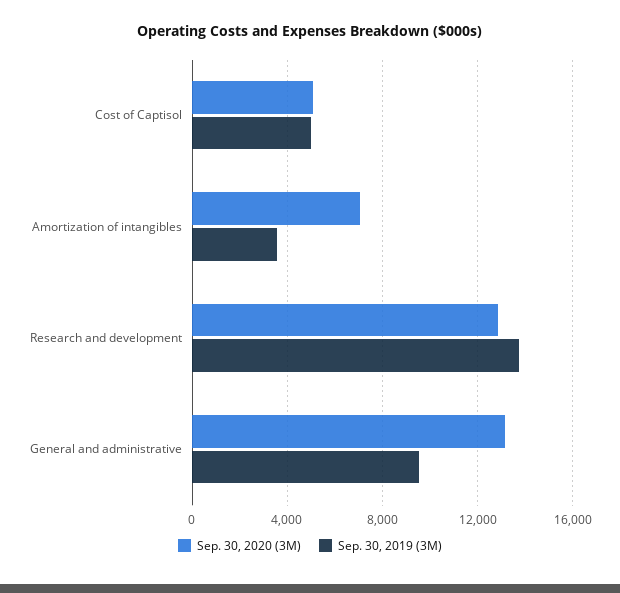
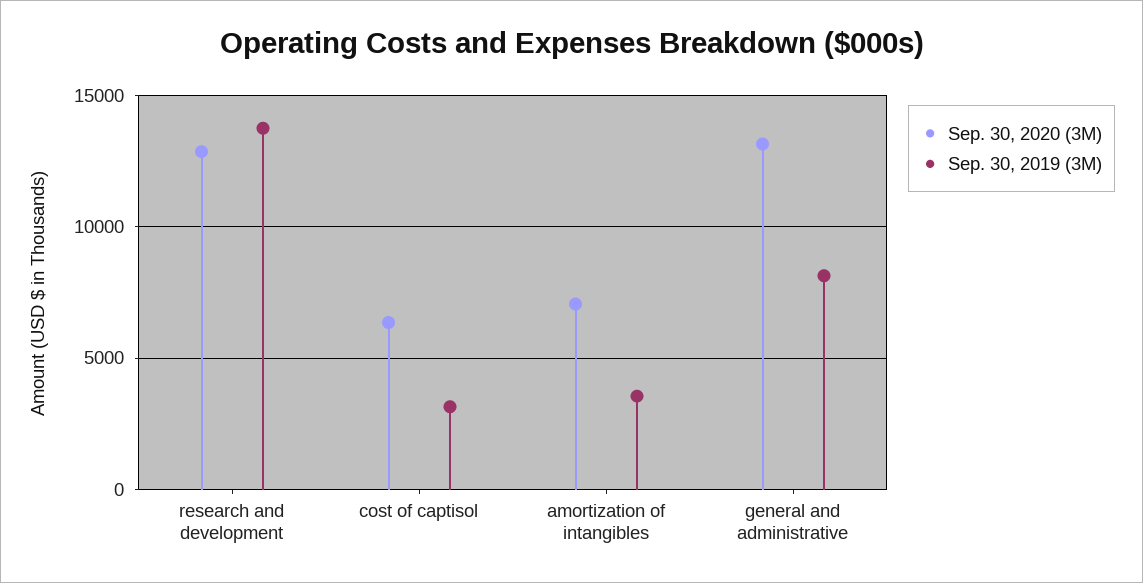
Sep. 30, 2020 (3M), Cost of Captisol: 5000 -> 6500
Sep. 30, 2019 (3M), Cost of Captisol: 5000 -> 3000
Sep. 30, 2019 (3M), General and administrative: 9500 -> 8000

